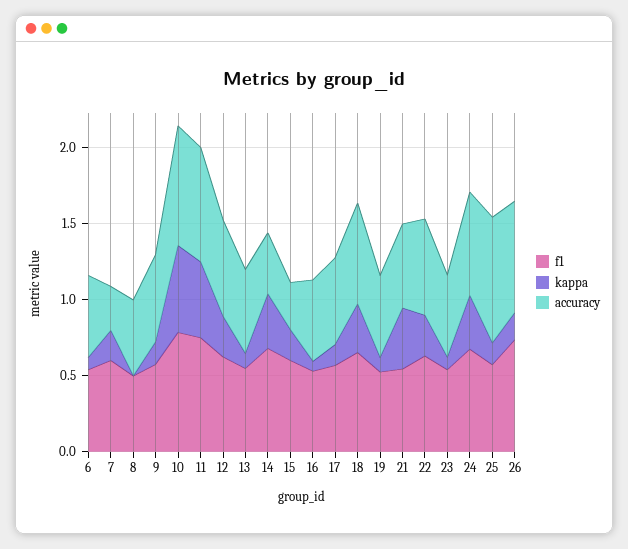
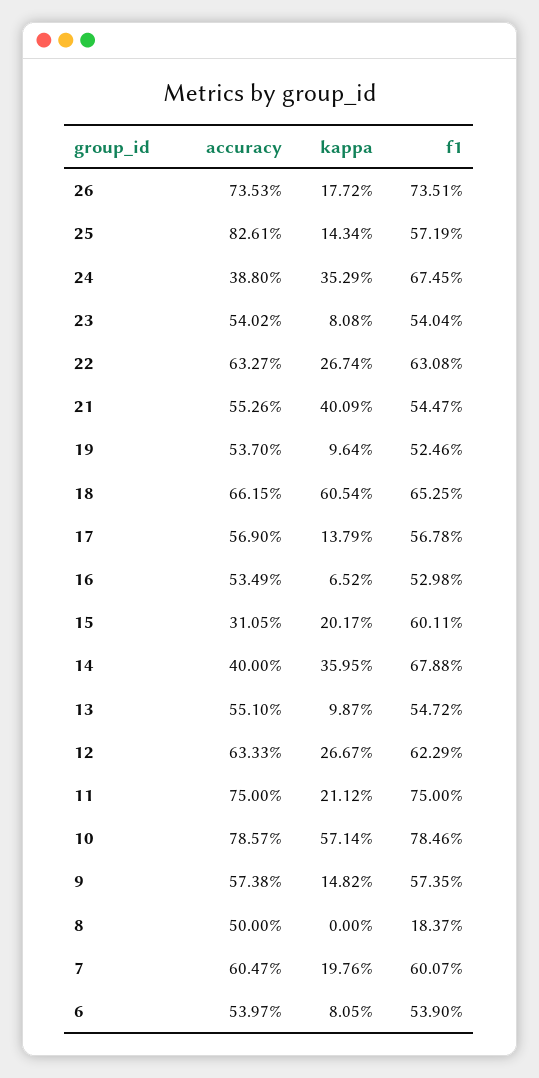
accuracy, 7: 0.3 -> 0.6047
f1, 8: 0.5 -> 0.1837
kappa, 11: 0.5 -> 0.2112
kappa, 18: 0.3 -> 0.6054
accuracy, 24: 0.7 -> 0.388

